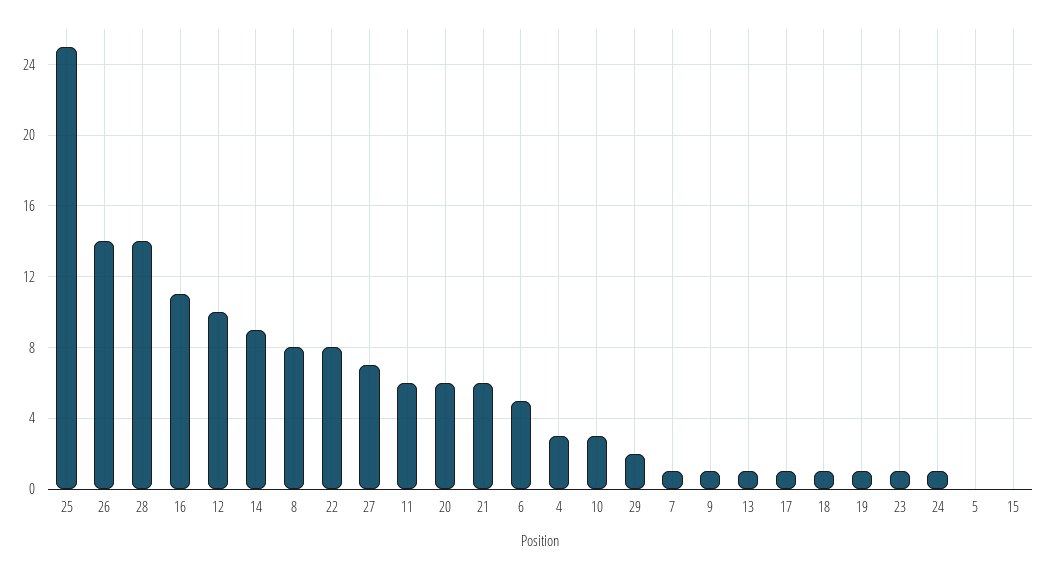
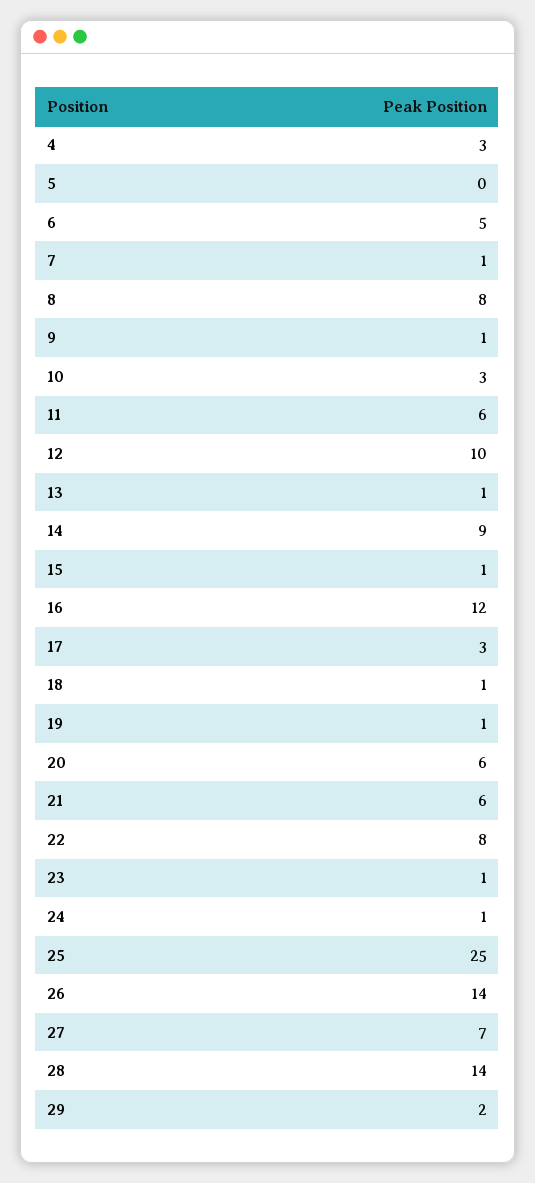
16: 11 -> 12
17: 1 -> 3
15: 0 -> 1

